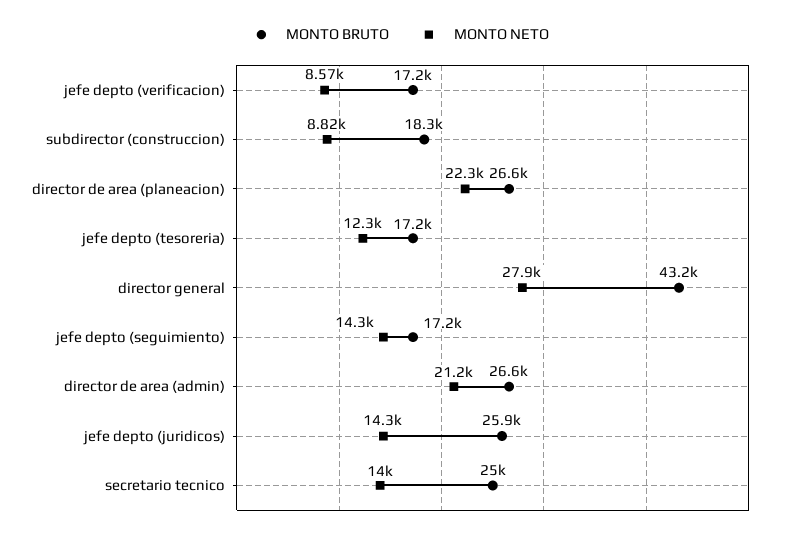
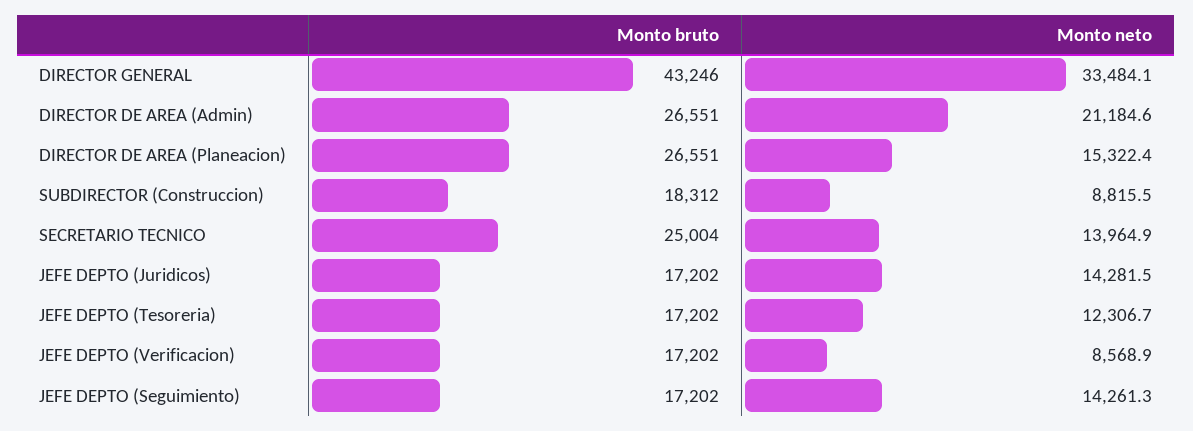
MONTO NETO, director de area (planeacion): 22300 -> 15322.4
MONTO NETO, director general: 27900 -> 33484.1
MONTO BRUTO, jefe depto (juridicos): 25900 -> 17202

